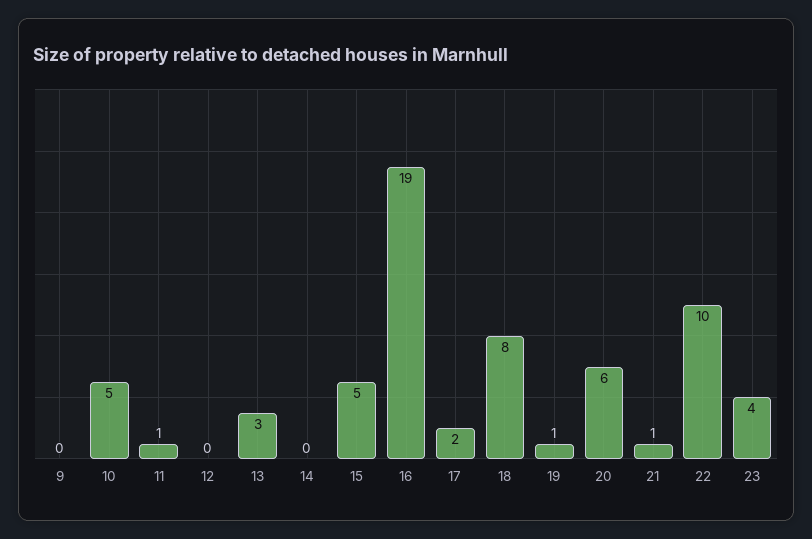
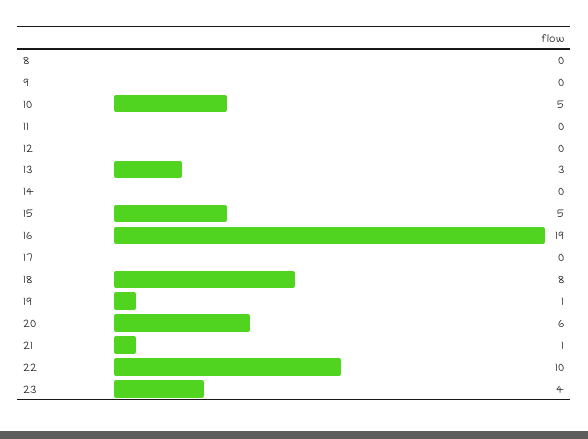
11: 1 -> 0
17: 2 -> 0
8: none -> 0

